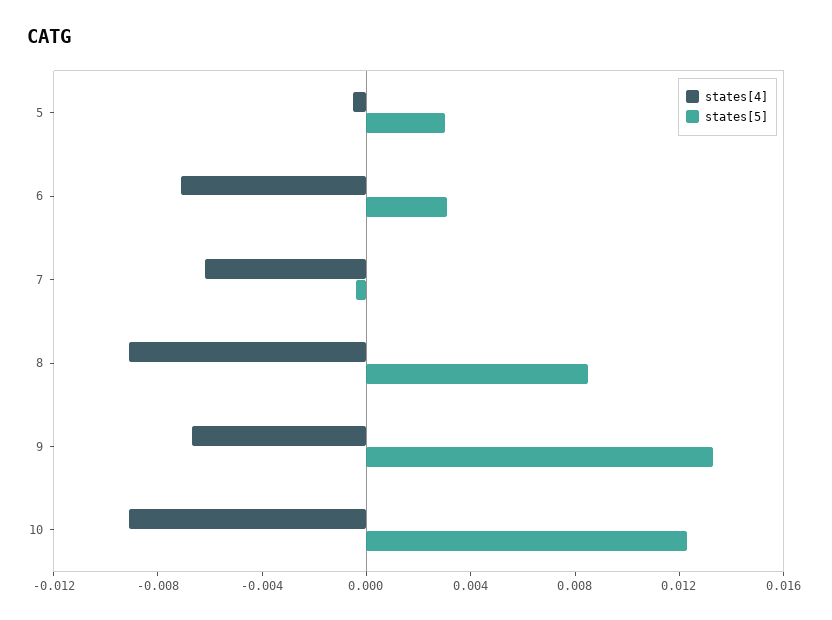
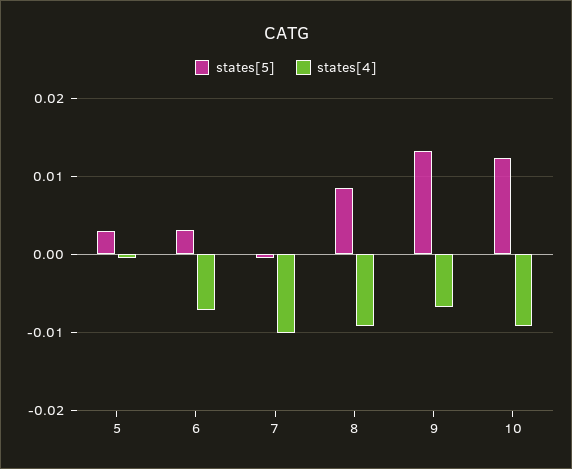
states[4], 7: -0.006 -> -0.01

